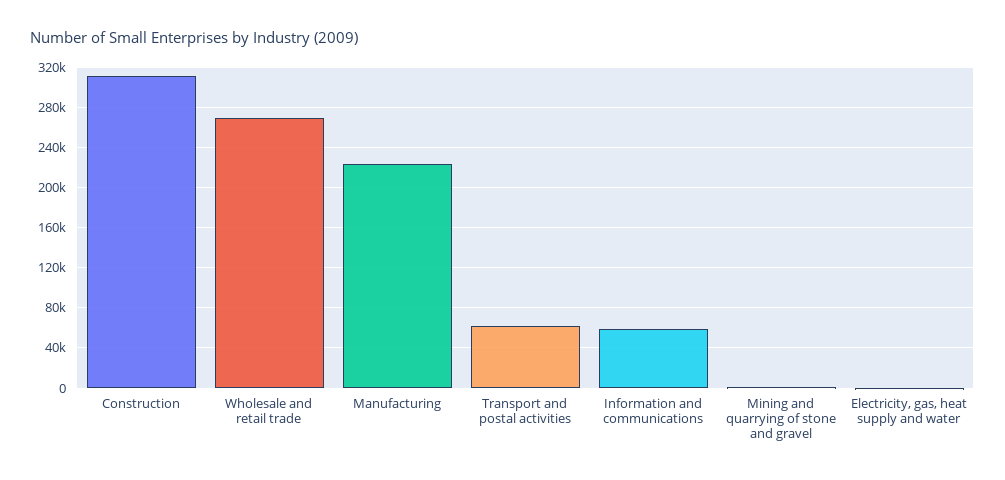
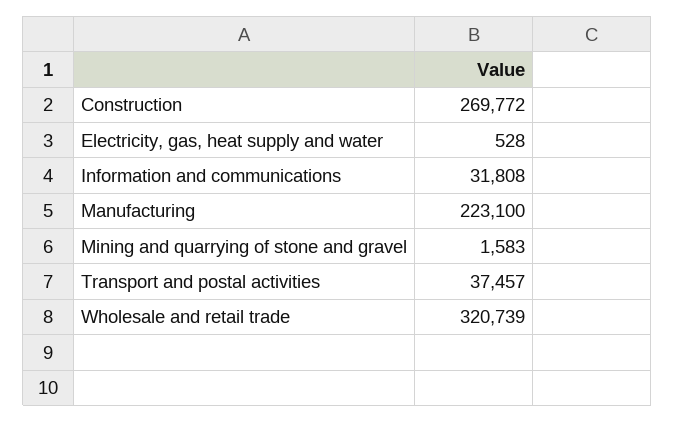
Construction: 310000 -> 269772
Wholesale and retail trade: 270000 -> 320739
Transport and postal activities: 60000 -> 37457
Information and communications: 60000 -> 31808

